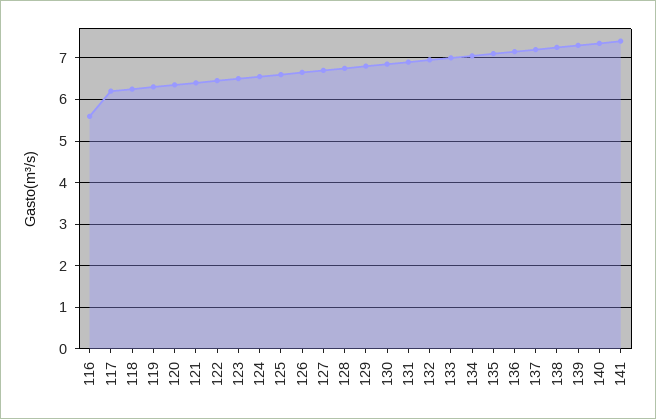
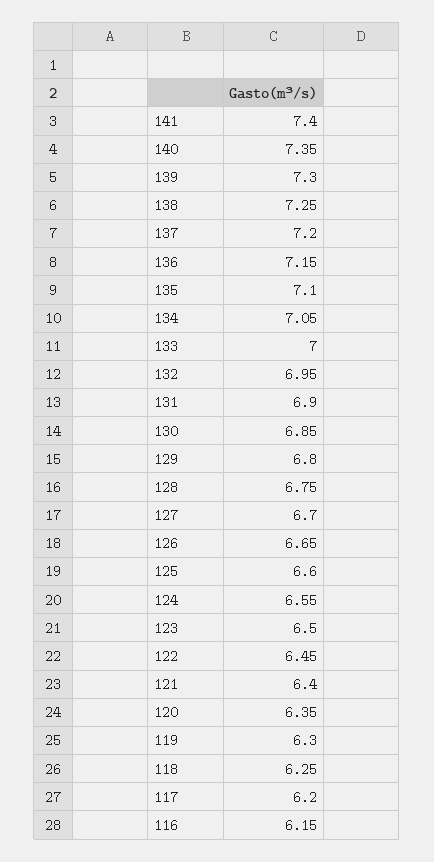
116: 5.6 -> 6.15

